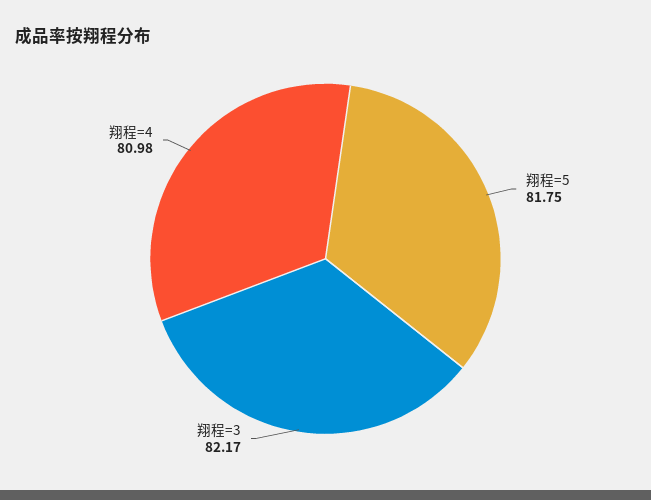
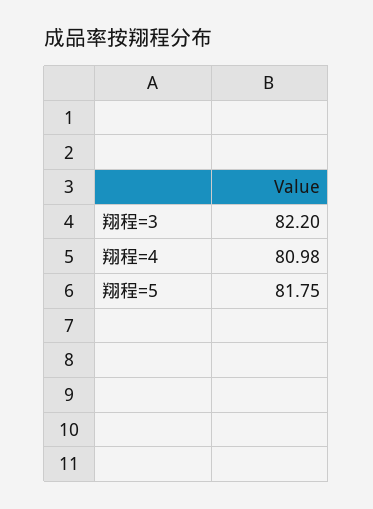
翔程=3: 82.17 -> 82.2

